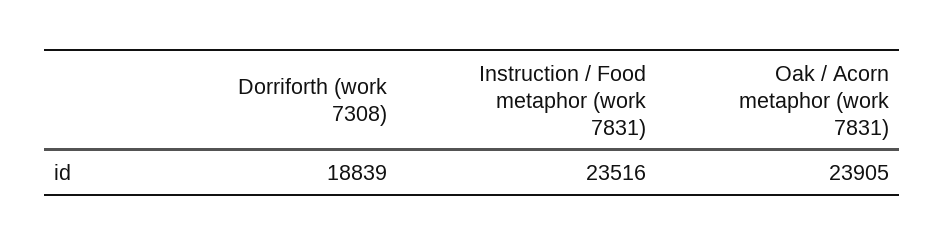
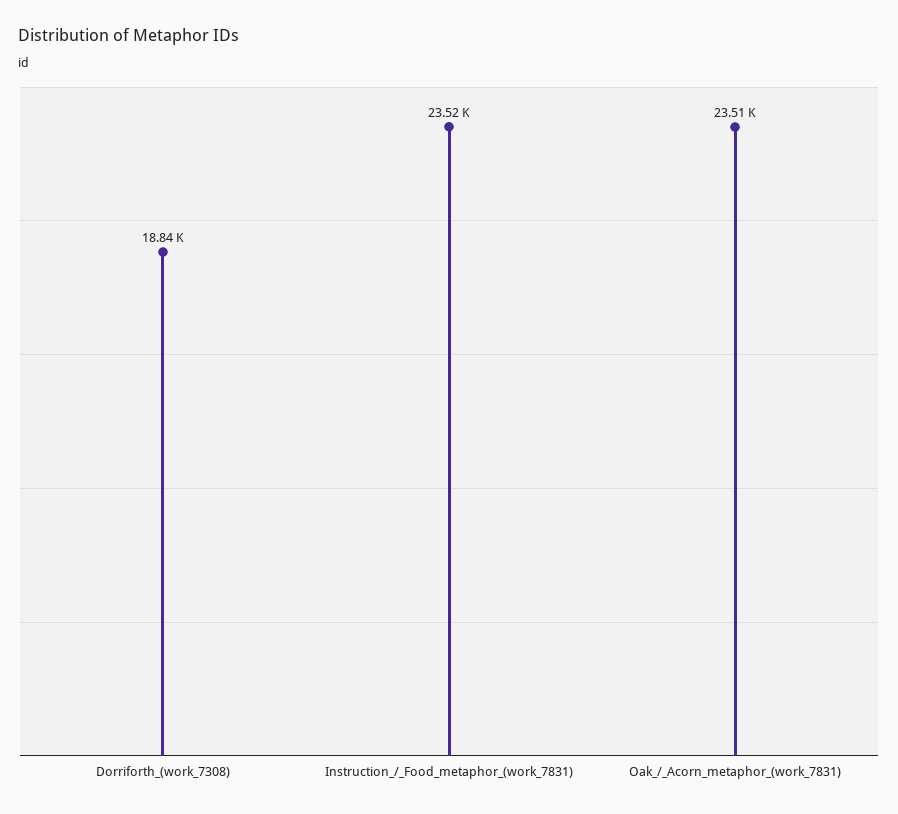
Oak / Acorn metaphor (work 7831): 23905 -> 23510

